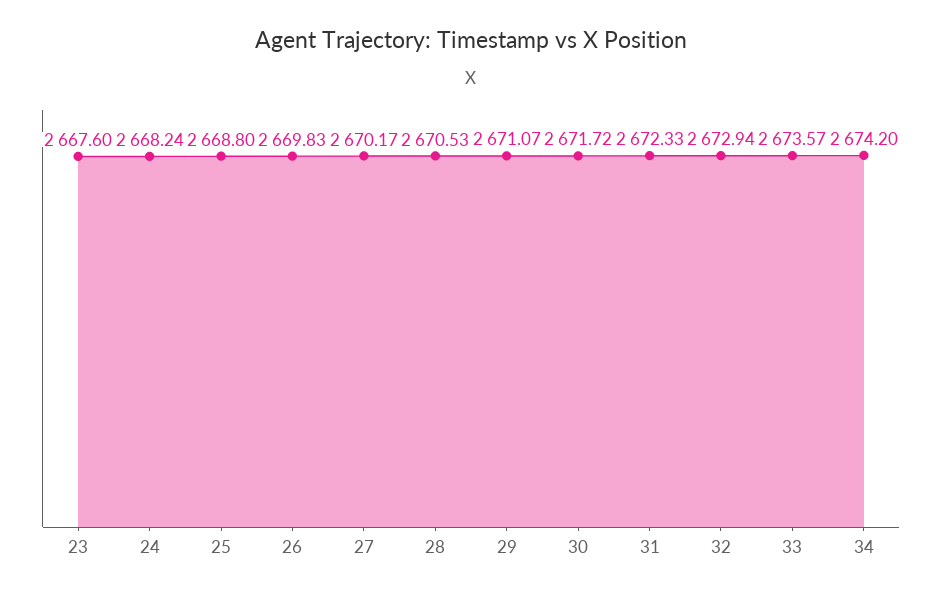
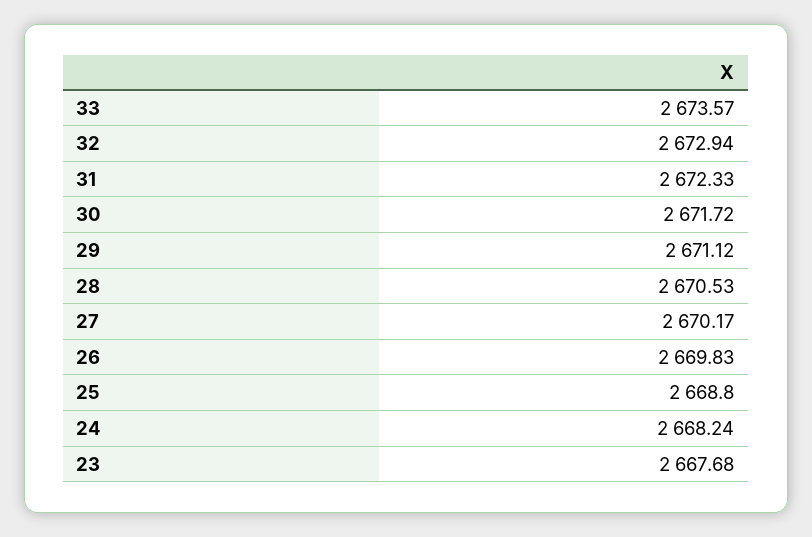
23: 2667.6 -> 2667.68
29: 2671.07 -> 2671.12
34: 2674.2 -> none

